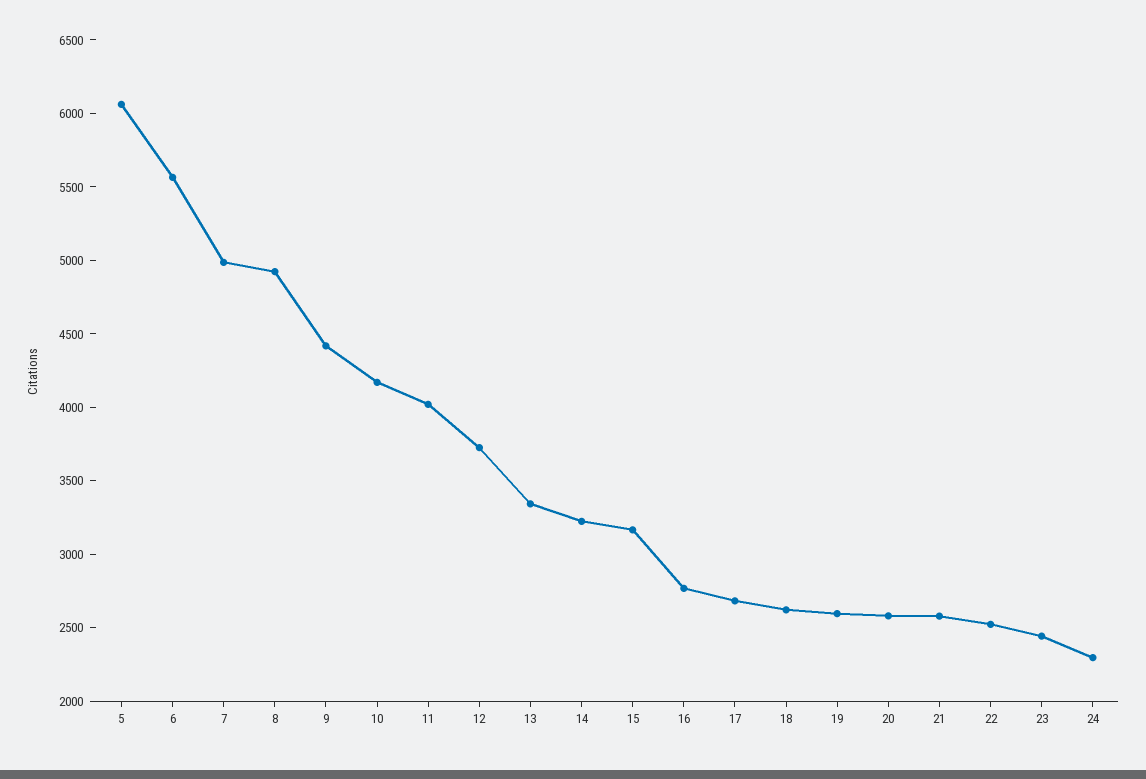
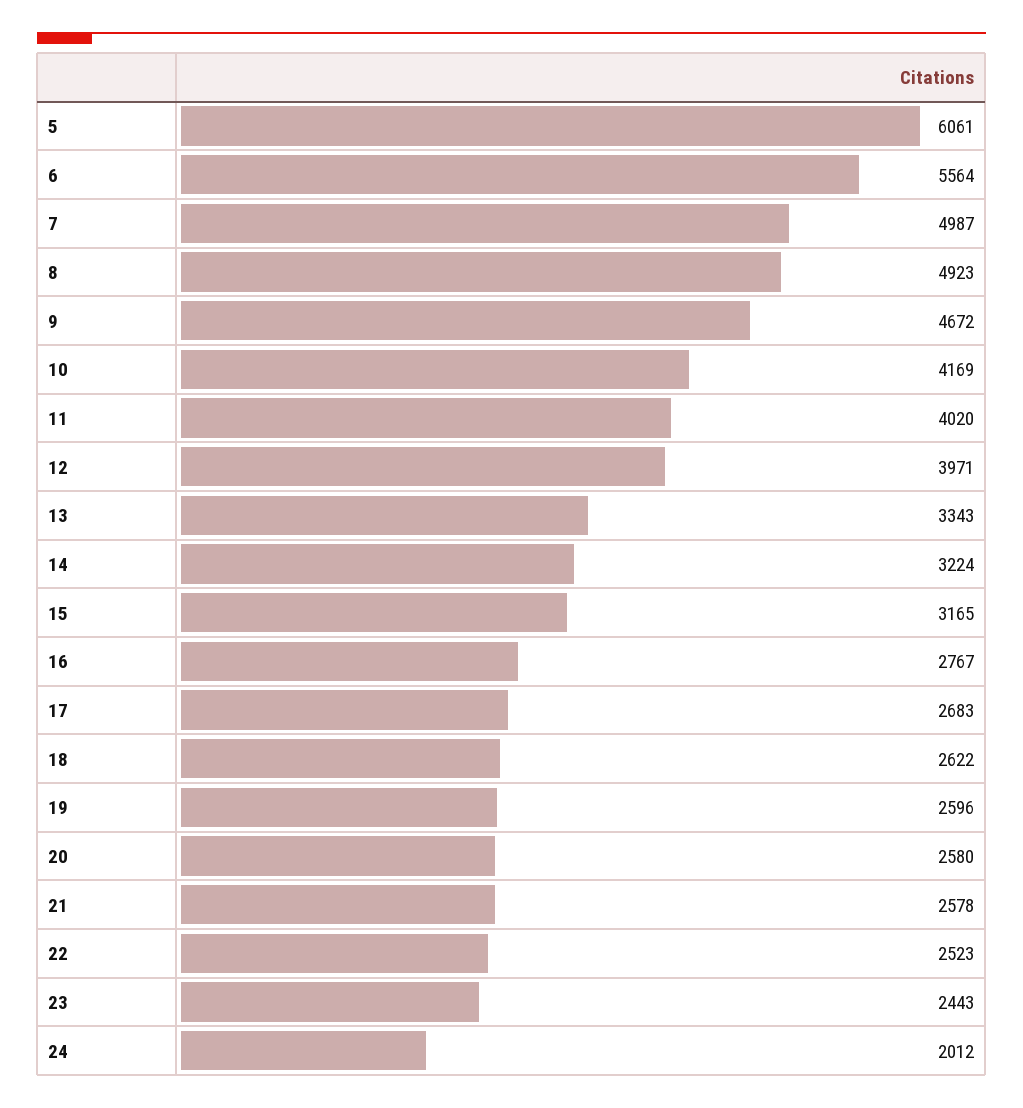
9: 4400 -> 4672
12: 3700 -> 3971
24: 2300 -> 2012

